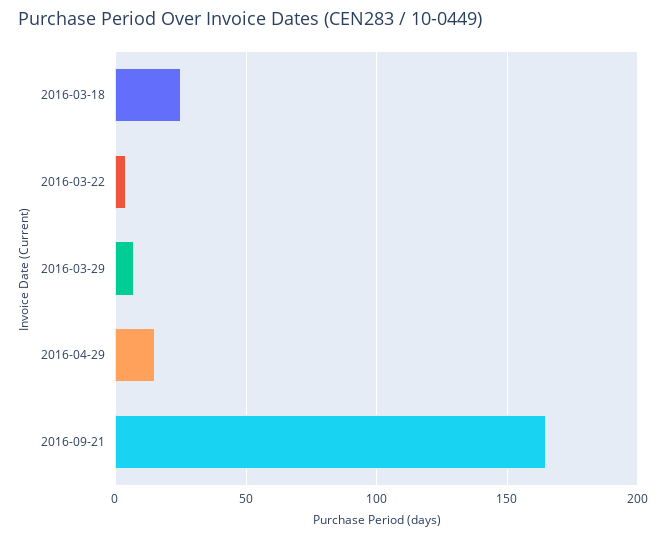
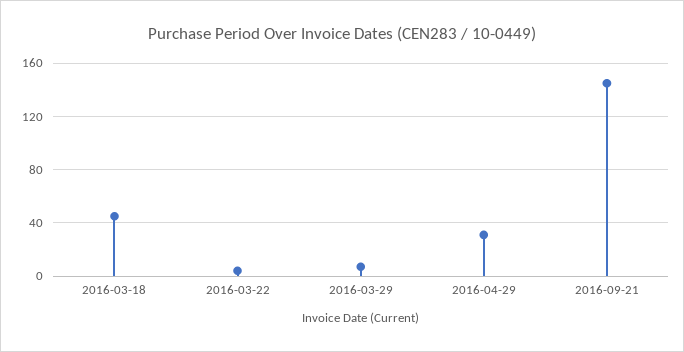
2016-03-18: 25 -> 45
2016-04-29: 15 -> 30
2016-09-21: 165 -> 145

